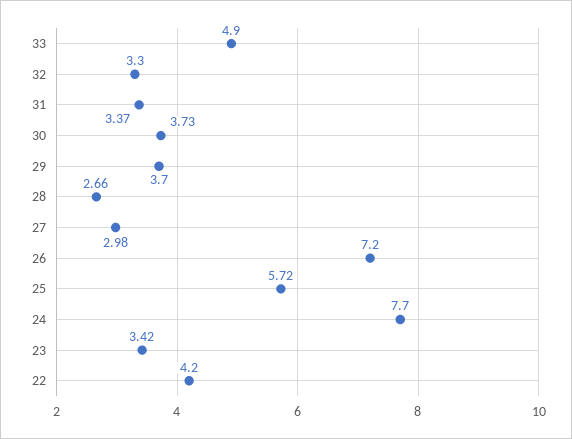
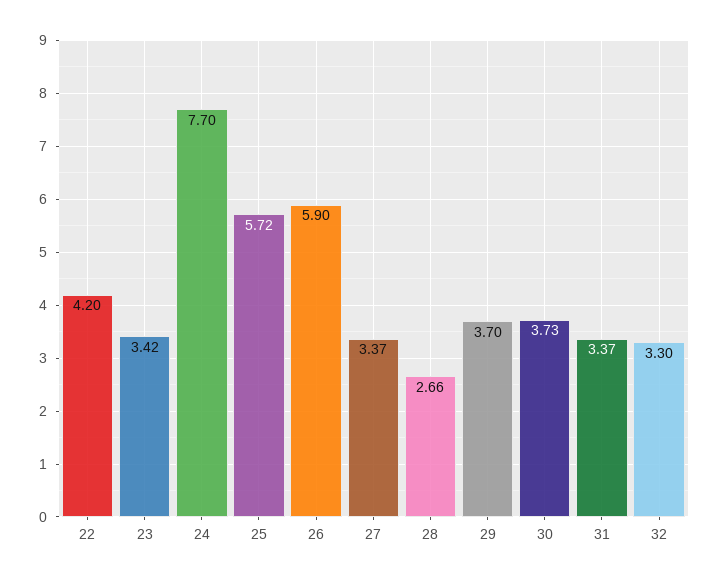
33: 4.9 -> none
27: 2.98 -> 3.37
26: 7.2 -> 5.9

